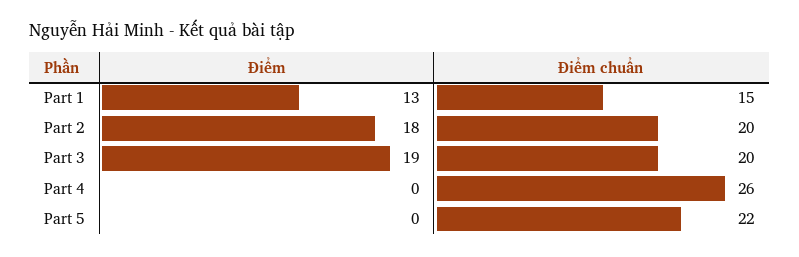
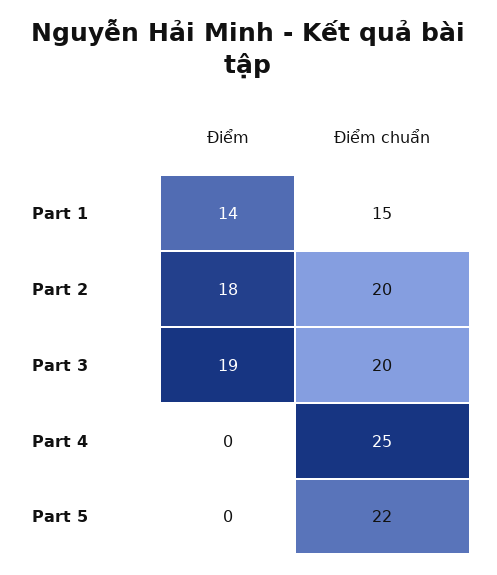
Điểm, Part 1: 13 -> 14
Điểm chuẩn, Part 4: 26 -> 25

